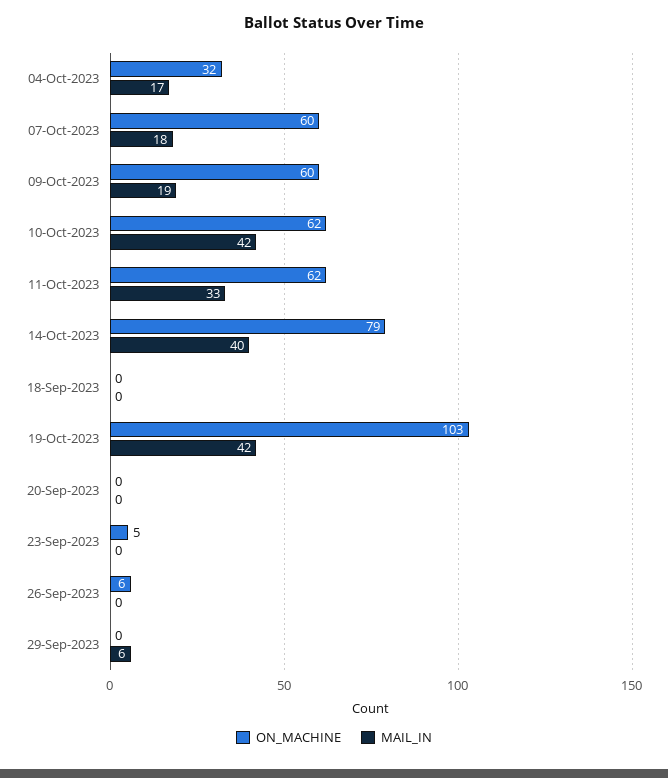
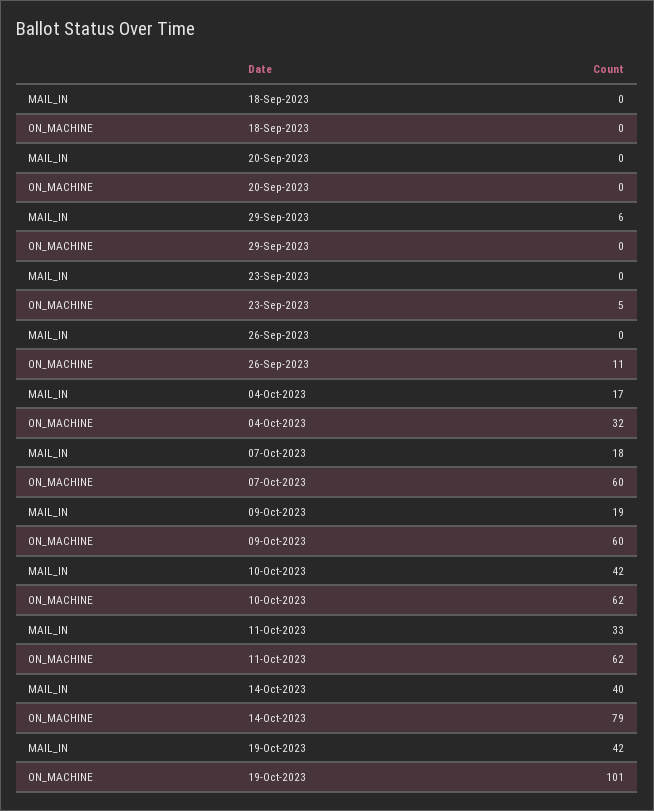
ON_MACHINE, 19-Oct-2023: 103 -> 101
ON_MACHINE, 26-Sep-2023: 6 -> 11

